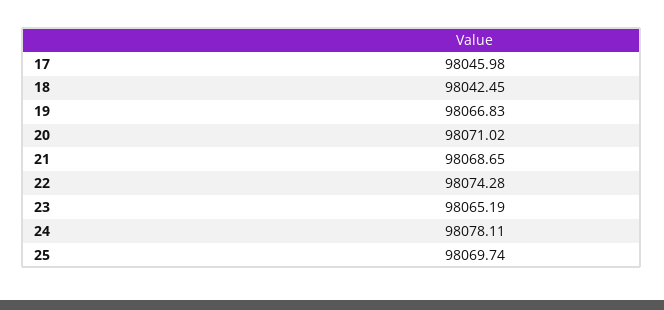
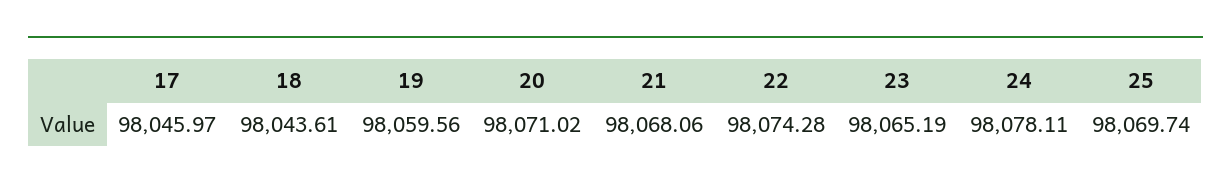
17: 98045.98 -> 98045.97
18: 98042.45 -> 98043.61
19: 98066.83 -> 98059.56
21: 98068.65 -> 98068.06

